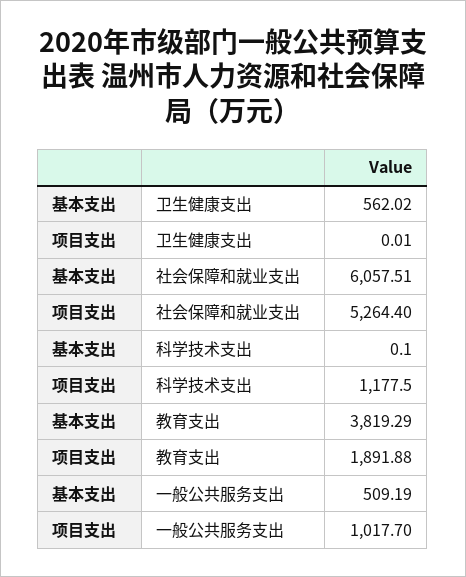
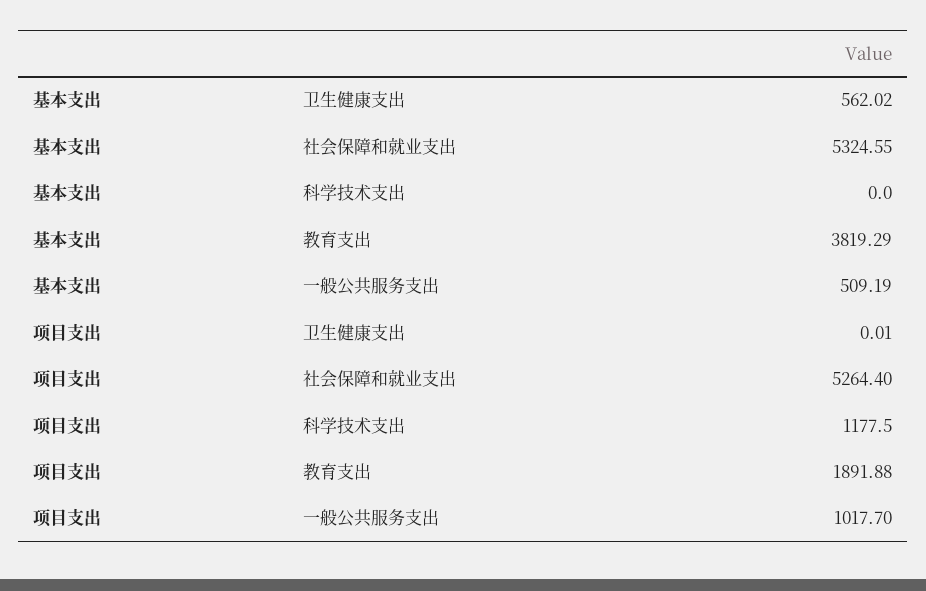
基本支出, 社会保障和就业支出: 6057.51 -> 5324.55
基本支出, 科学技术支出: 0.1 -> 0

